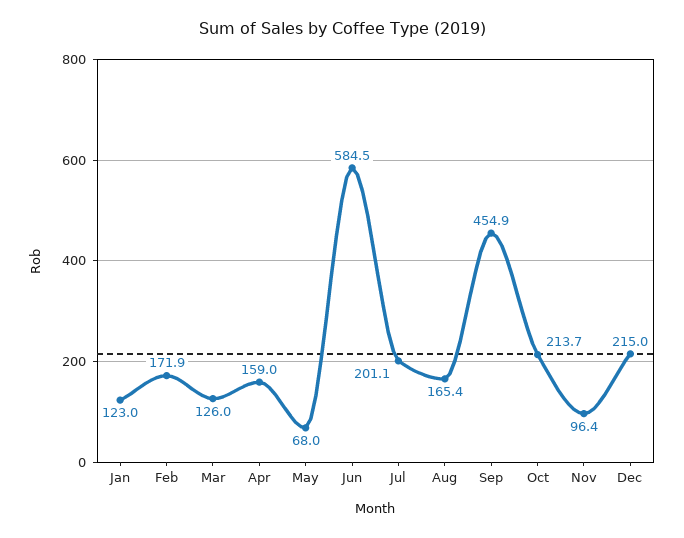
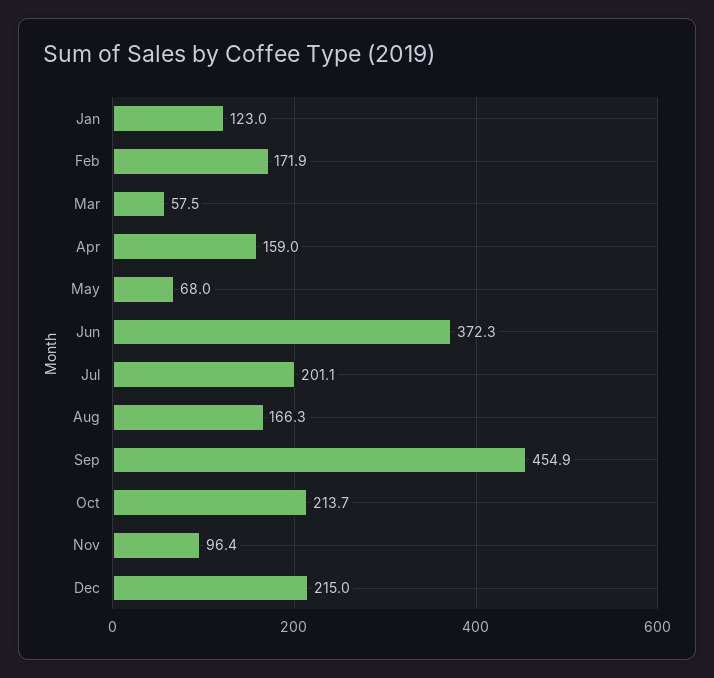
Mar: 126 -> 57.5
Jun: 584.5 -> 372.3
Aug: 165.4 -> 166.3

